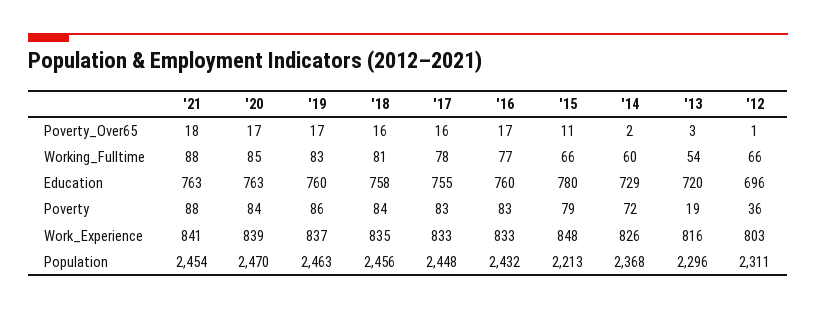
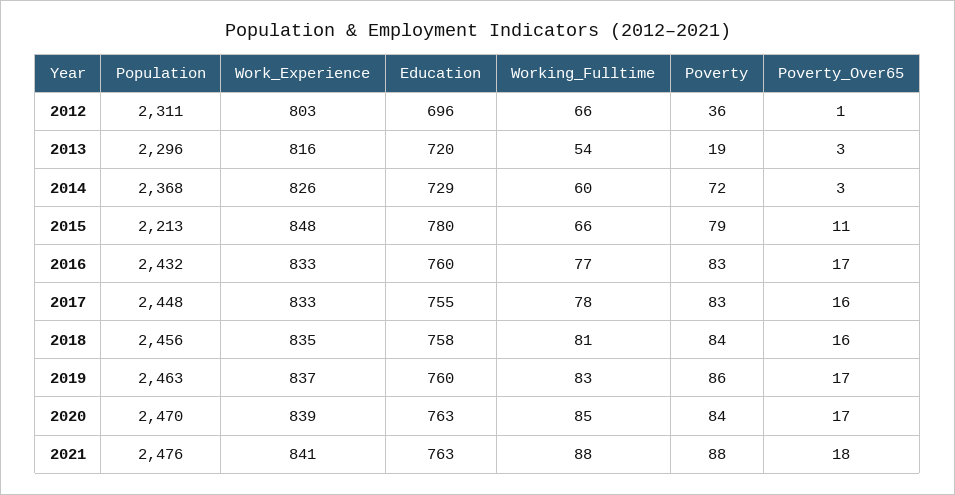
'14, Poverty_Over65: 2 -> 3
'21, Population: 2454 -> 2476

